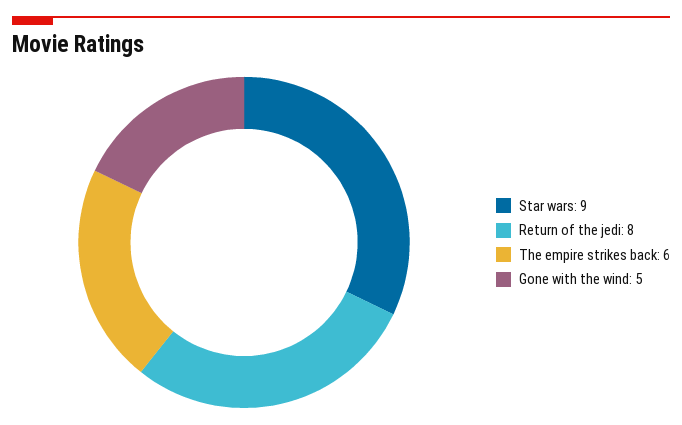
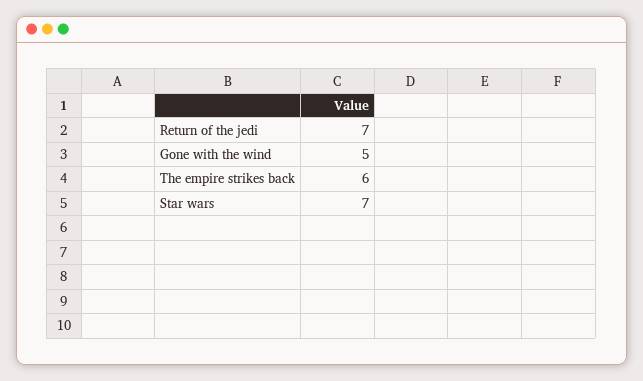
Star wars: 9 -> 7
Return of the jedi: 8 -> 7

